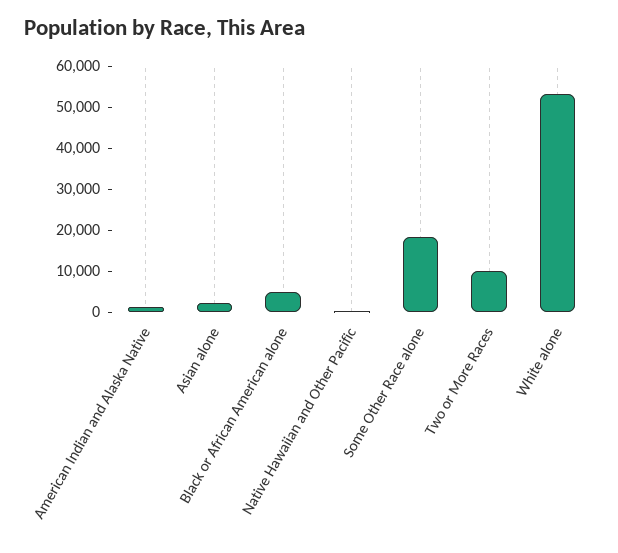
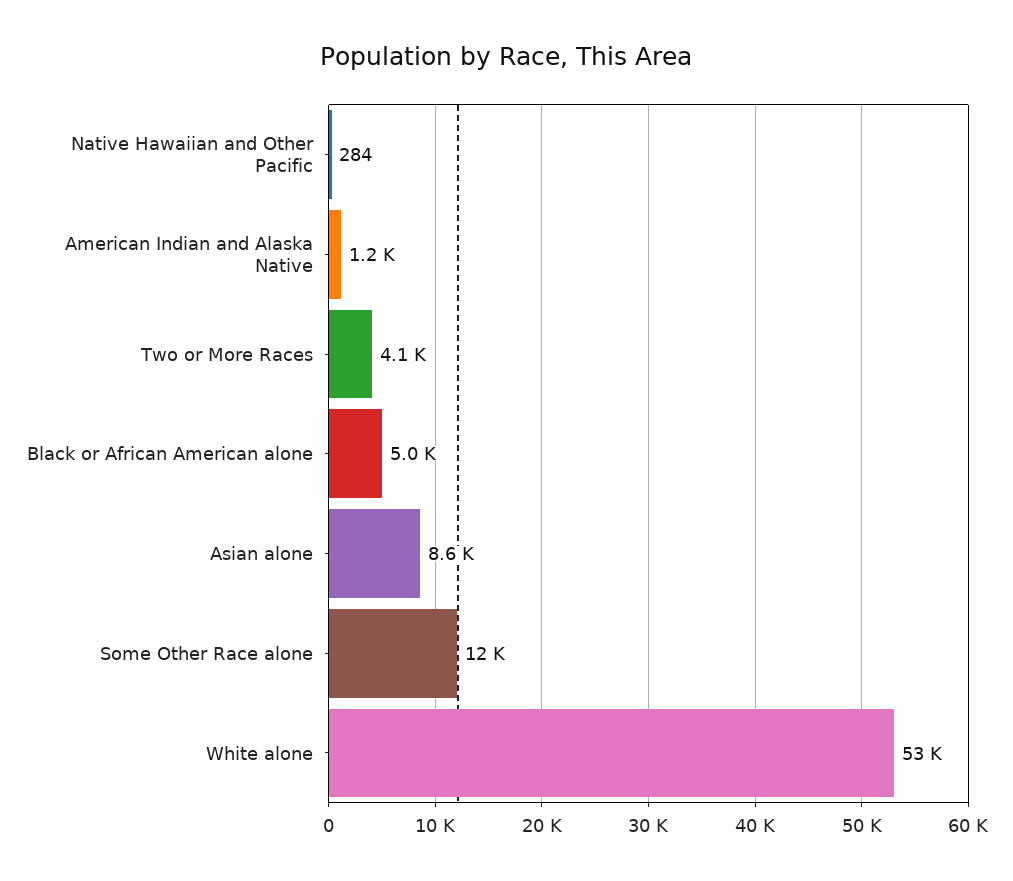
Asian alone: 2000 -> 8600
Some Other Race alone: 18000 -> 12000
Two or More Races: 10000 -> 4100

